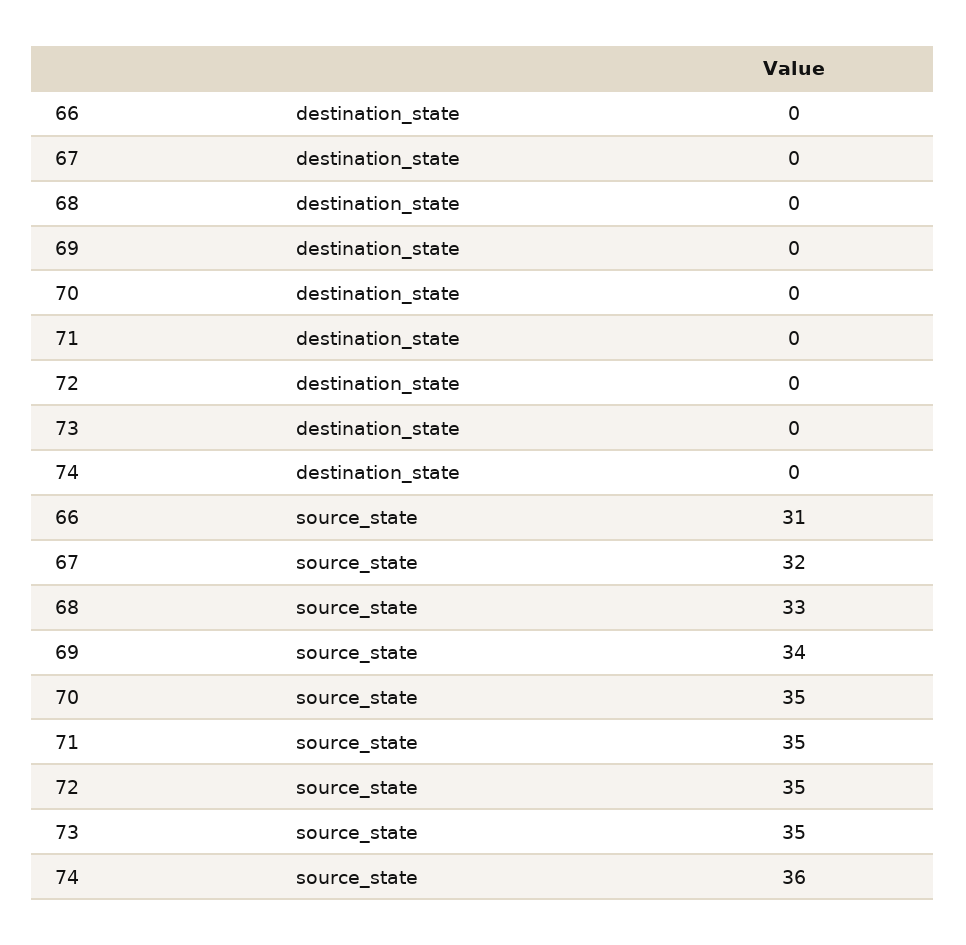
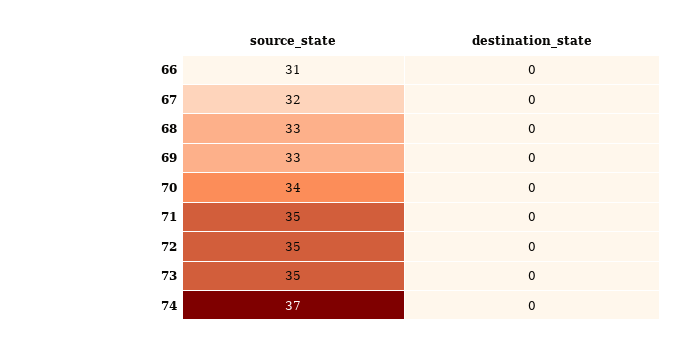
69, source_state: 34 -> 33
70, source_state: 35 -> 34
74, source_state: 36 -> 37

